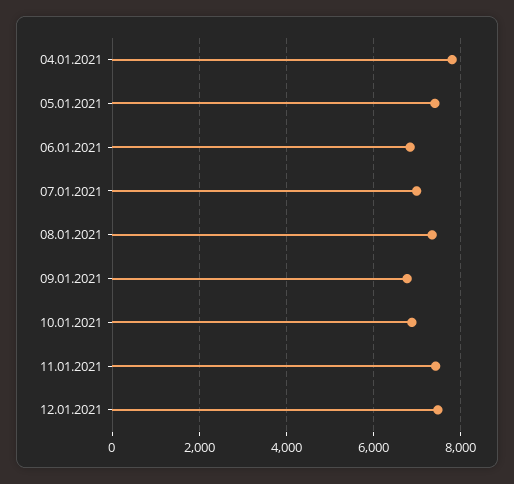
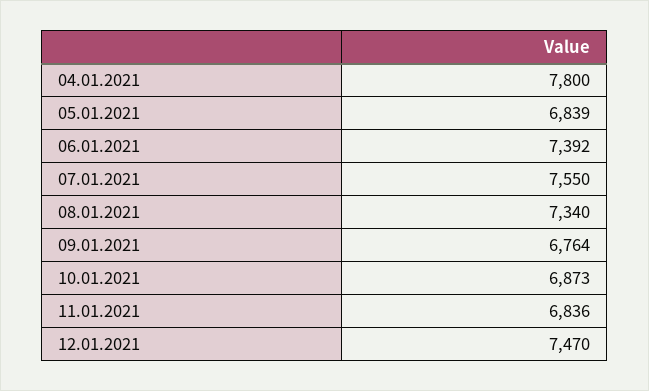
05.01.2021: 7400 -> 6839
06.01.2021: 6800 -> 7392
07.01.2021: 7000 -> 7550
11.01.2021: 7400 -> 6836

